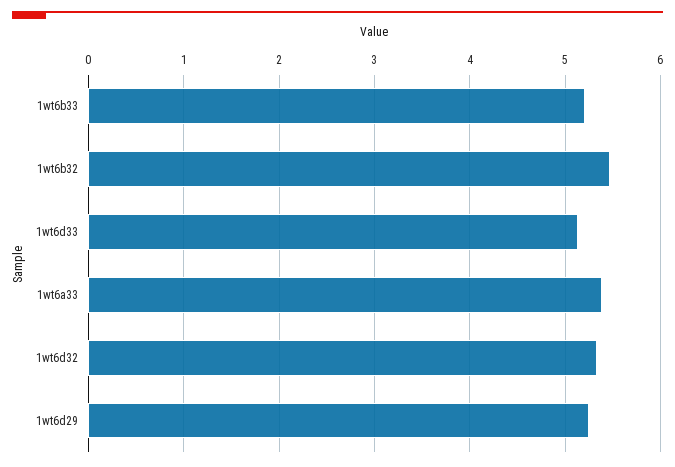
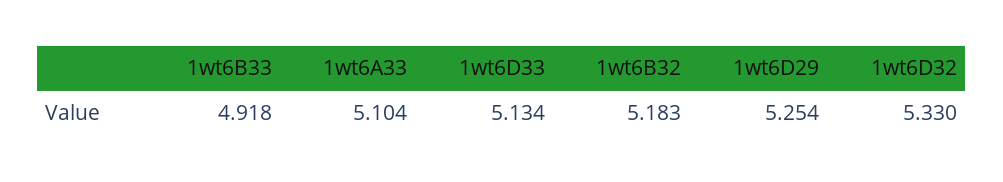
1wt6b33: 5.2 -> 4.918
1wt6b32: 5.5 -> 5.183
1wt6a33: 5.4 -> 5.104

